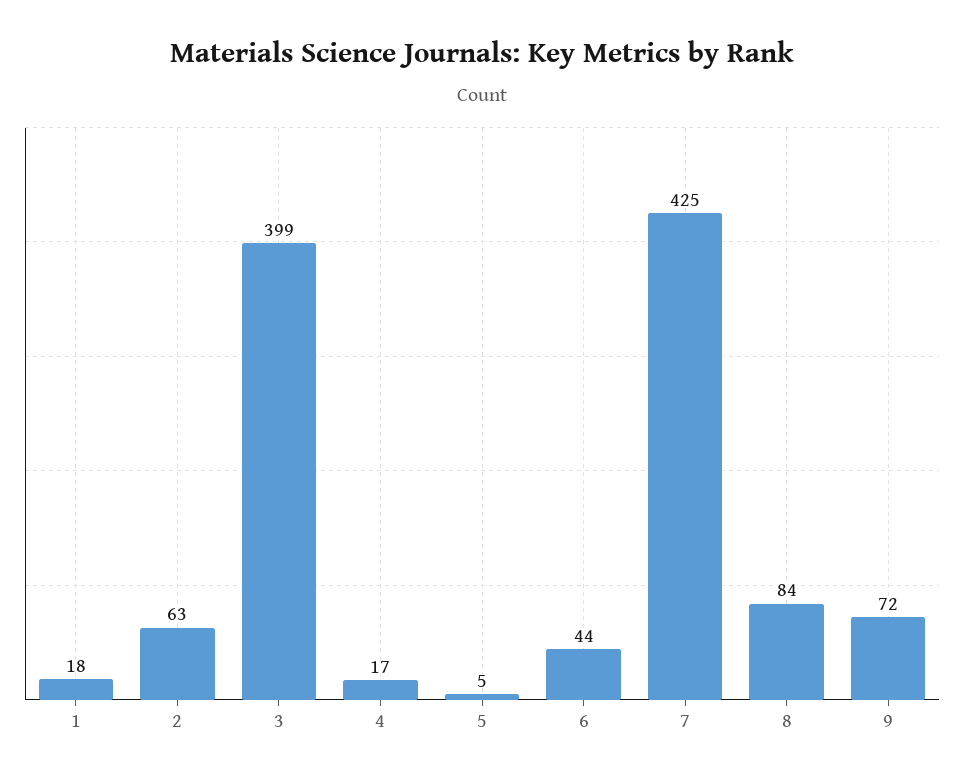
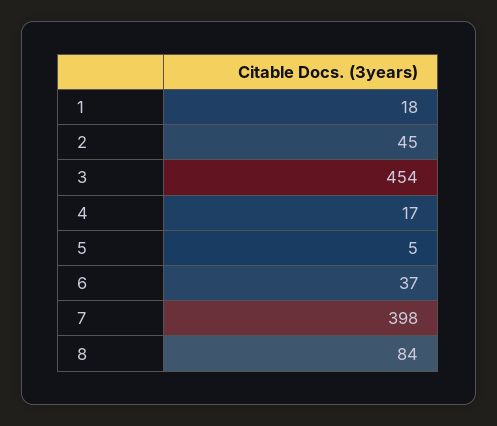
2: 63 -> 45
3: 399 -> 454
6: 44 -> 37
7: 425 -> 398
9: 72 -> none

